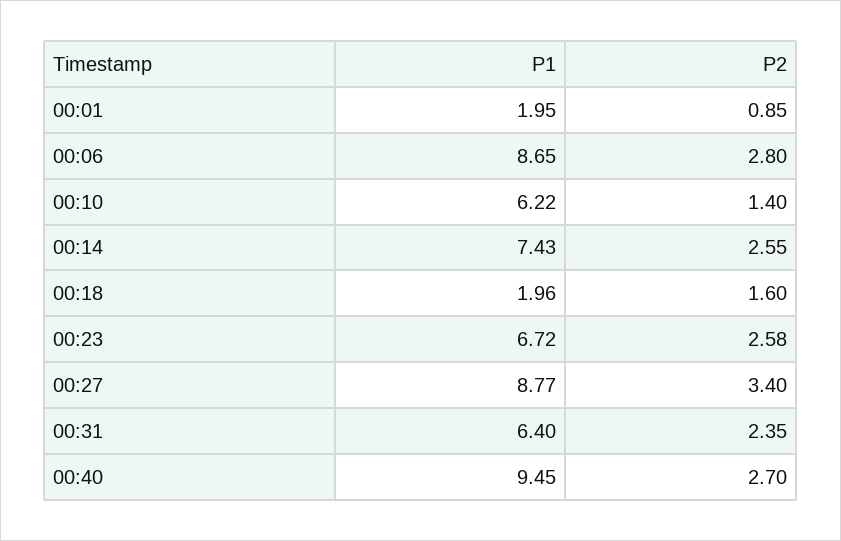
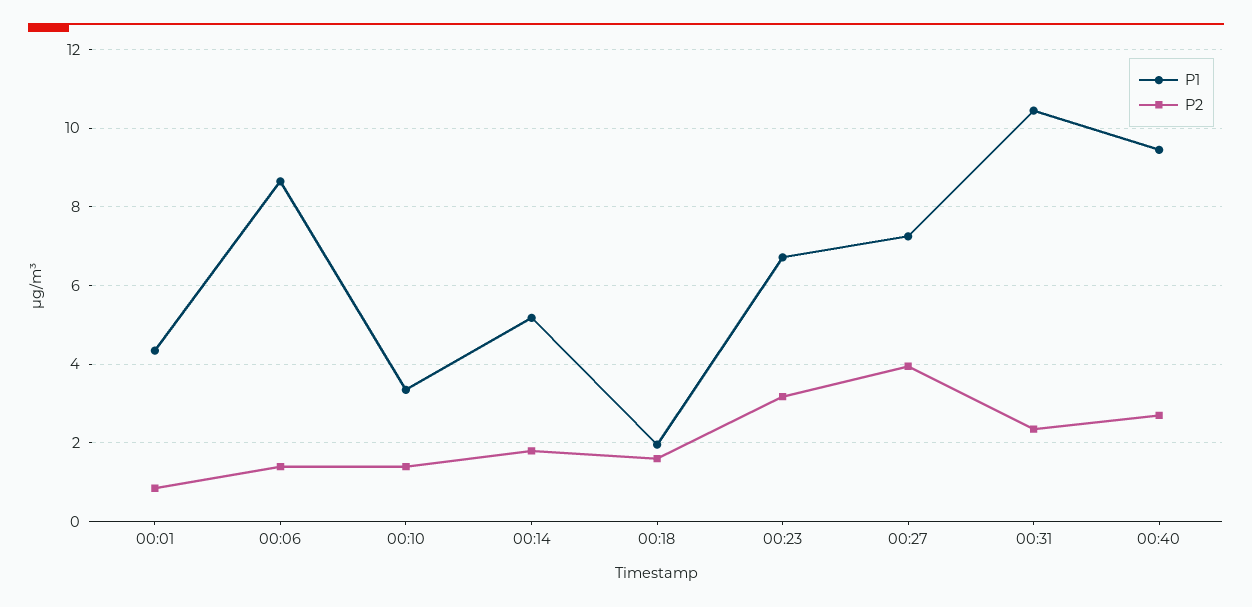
P1, 00:01: 1.95 -> 4.4
P2, 00:06: 2.8 -> 1.4
P1, 00:10: 6.22 -> 3.4
P1, 00:14: 7.43 -> 5.2
P2, 00:14: 2.55 -> 1.8
P2, 00:23: 2.58 -> 3.2
P1, 00:27: 8.77 -> 7.2
P2, 00:27: 3.4 -> 4
P1, 00:31: 6.4 -> 10.4

